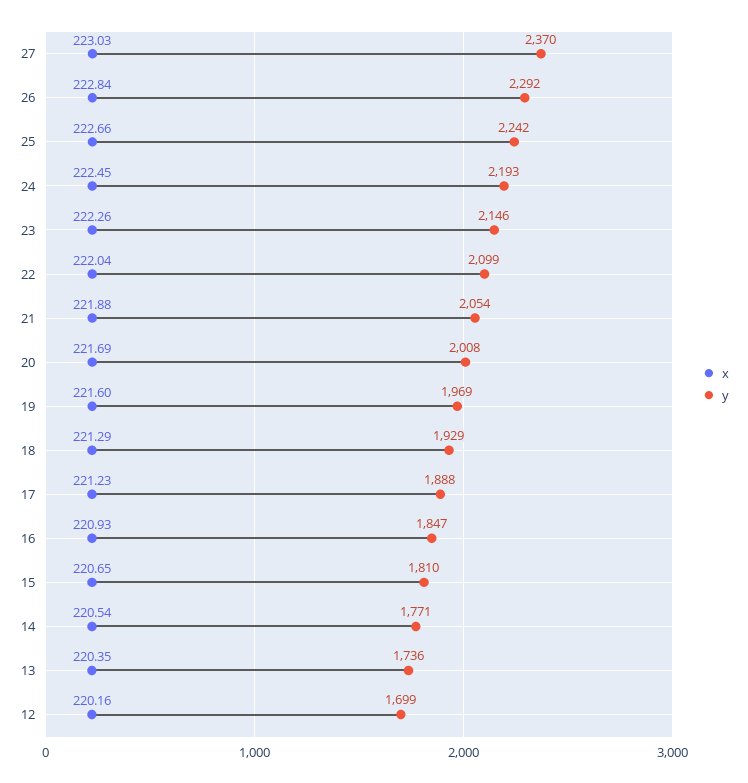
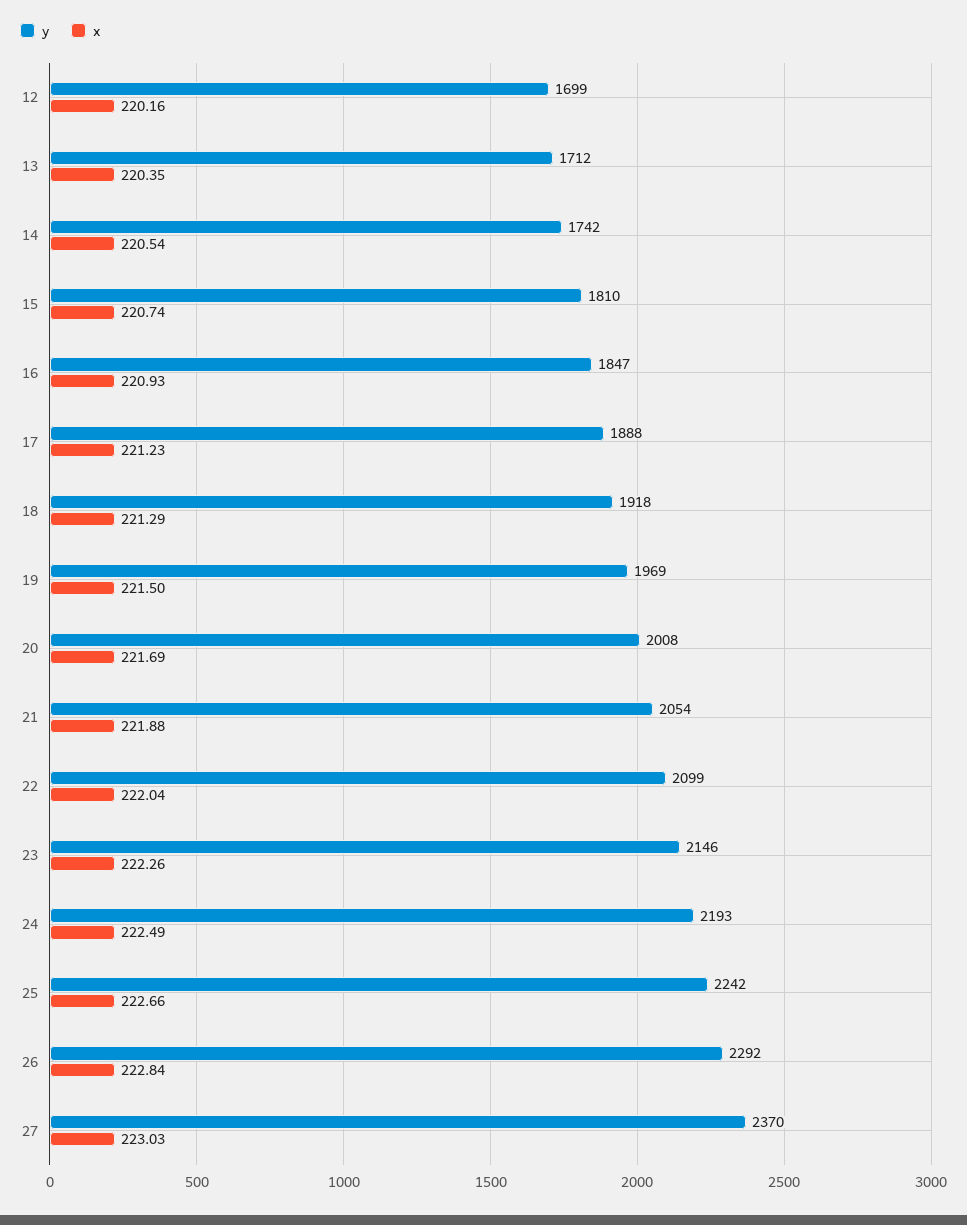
x, 24: 222.45 -> 222.49
x, 19: 221.6 -> 221.5
y, 18: 1929 -> 1918
x, 15: 220.65 -> 220.74
y, 14: 1771 -> 1742
y, 13: 1736 -> 1712

